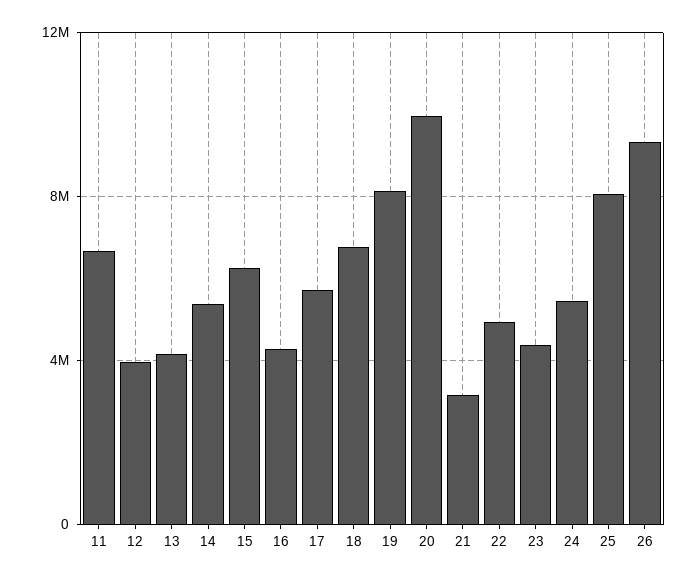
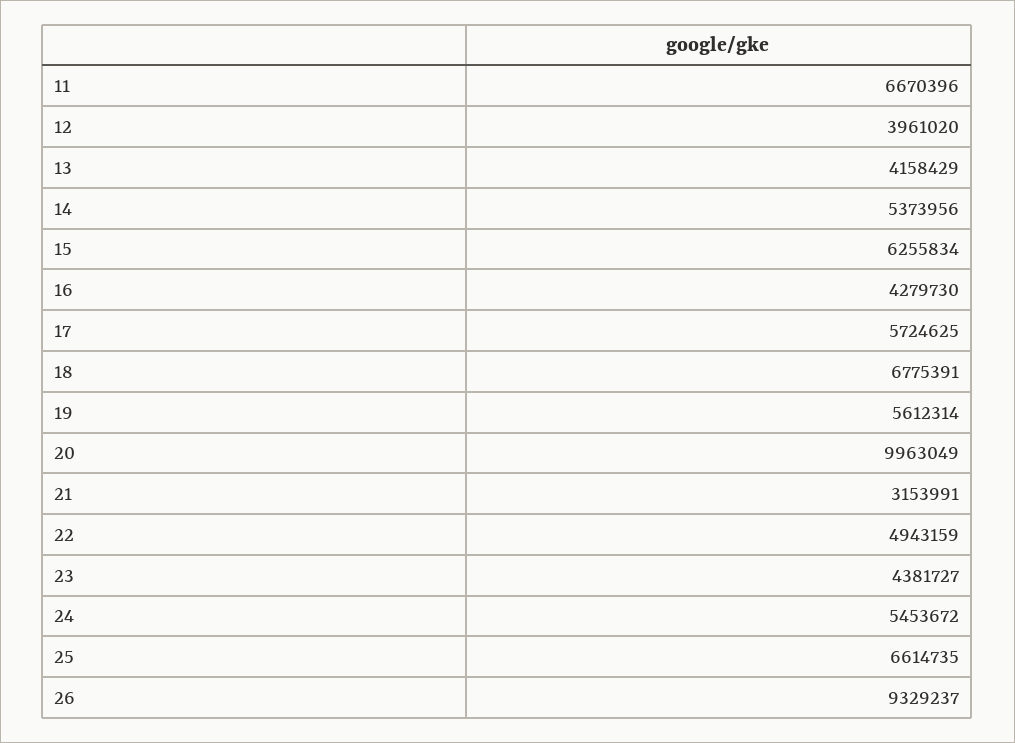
19: 8000000 -> 5612314
25: 8000000 -> 6614735

